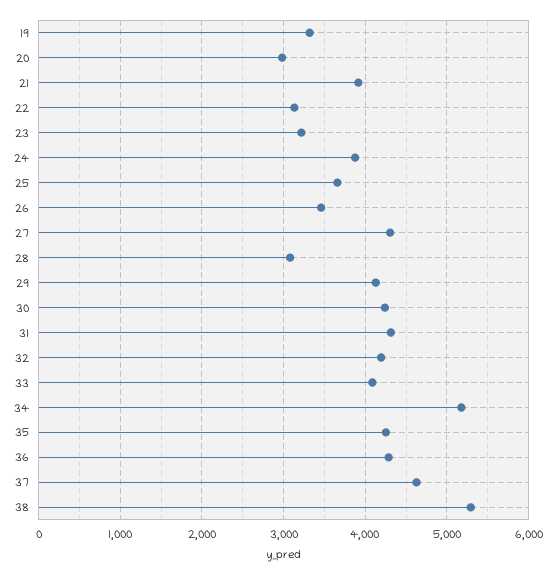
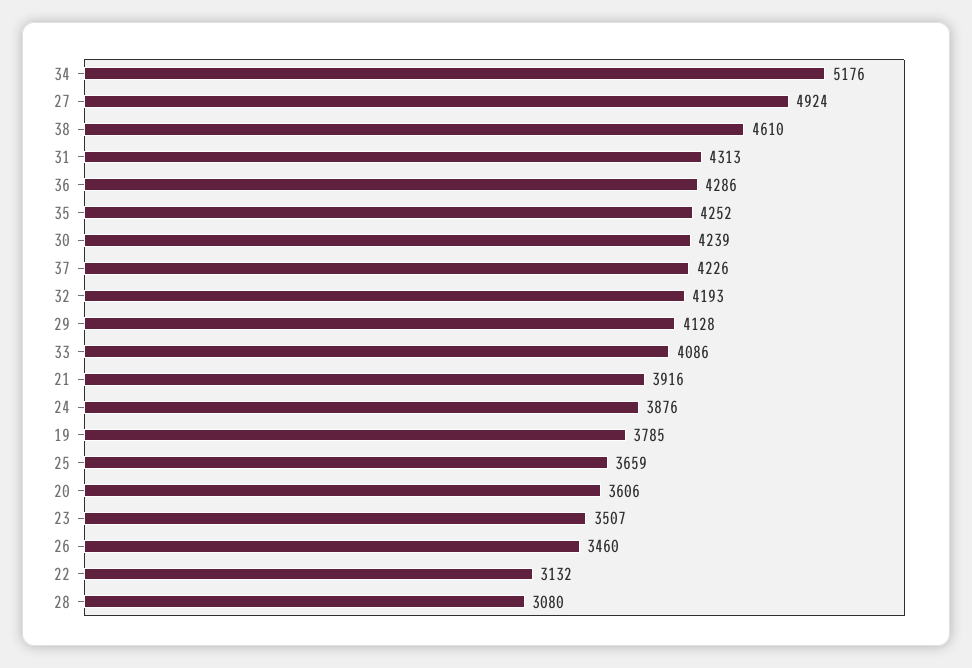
19: 3300 -> 3785
20: 3000 -> 3606
23: 3200 -> 3507
27: 4300 -> 4924
37: 4600 -> 4226
38: 5300 -> 4610

